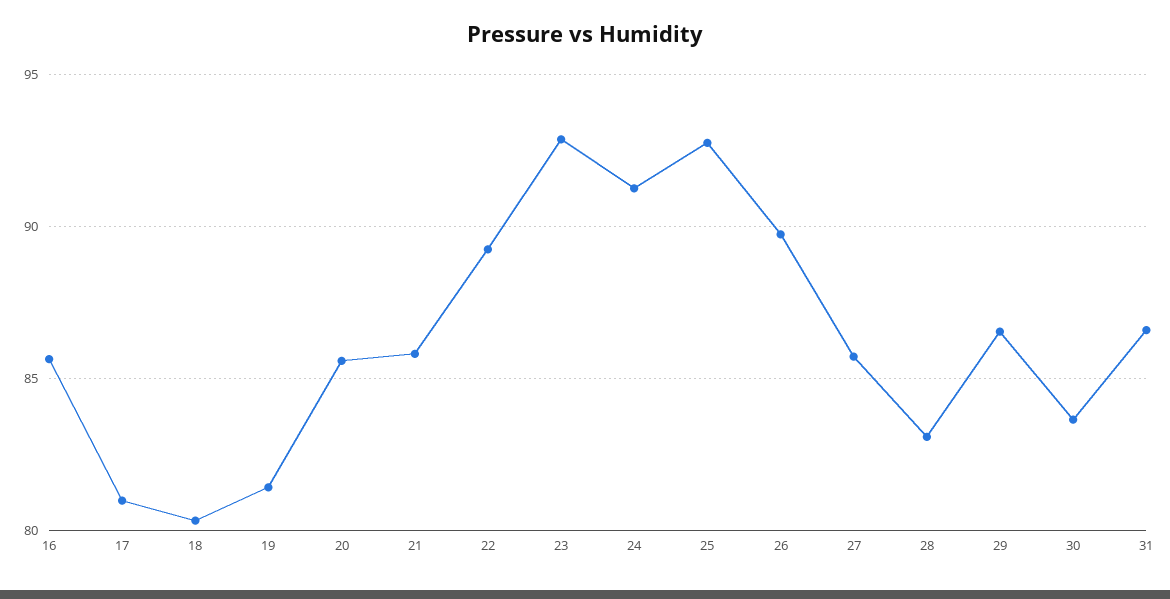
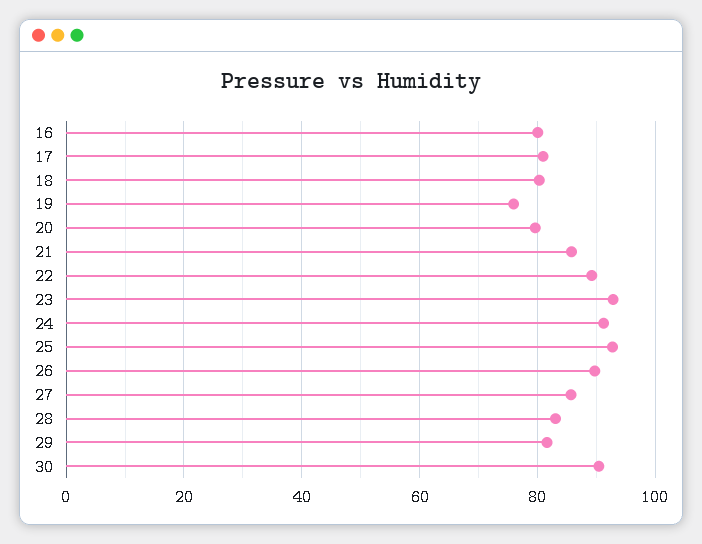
16: 85.5 -> 80
19: 81.5 -> 76
20: 85.5 -> 80
29: 86.5 -> 82
30: 83.5 -> 90
31: 86.5 -> none

